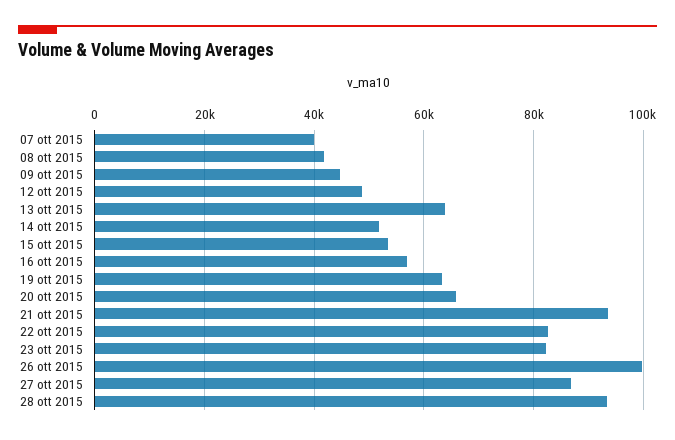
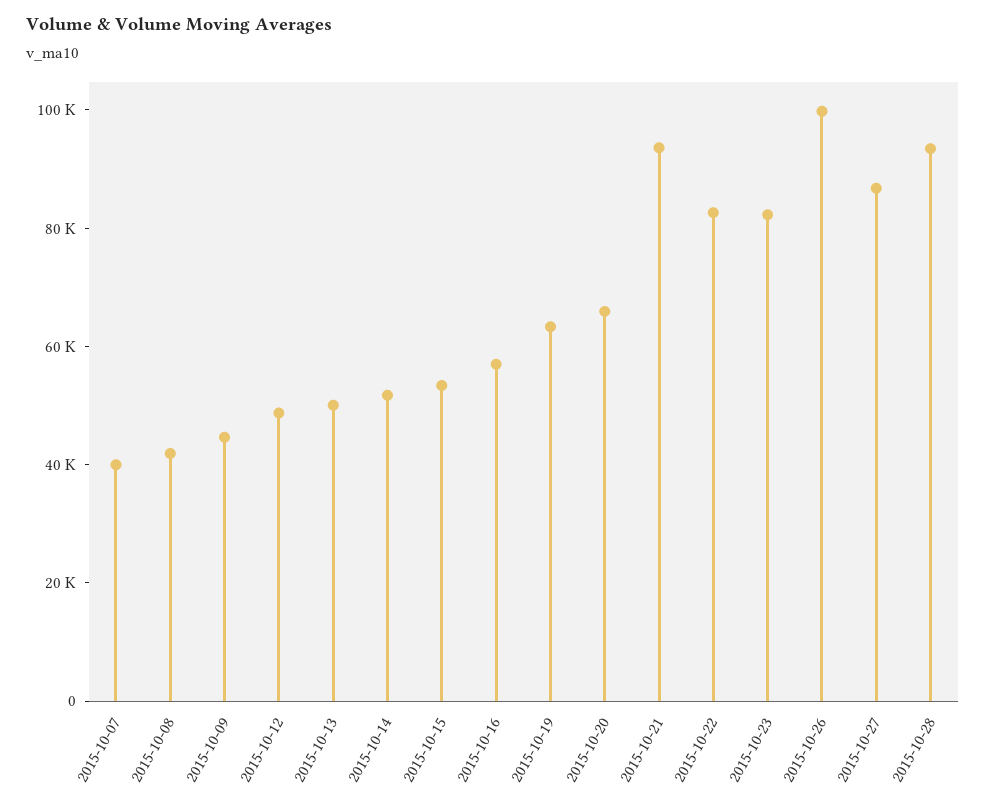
13 ott 2015: 64000 -> 50000

